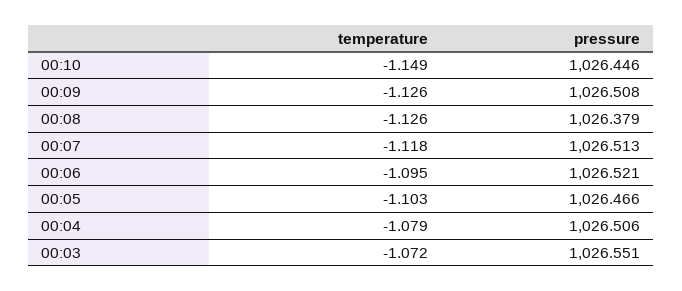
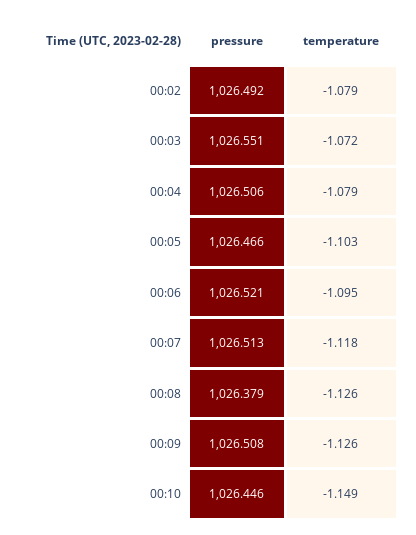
pressure, 00:02: none -> 1026.492
temperature, 00:02: none -> -1.079

